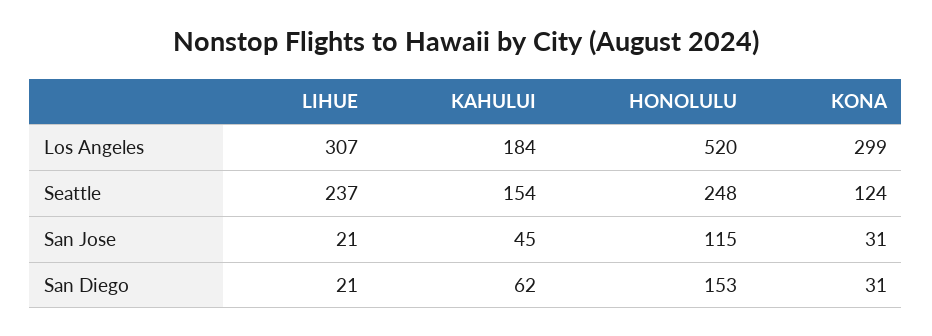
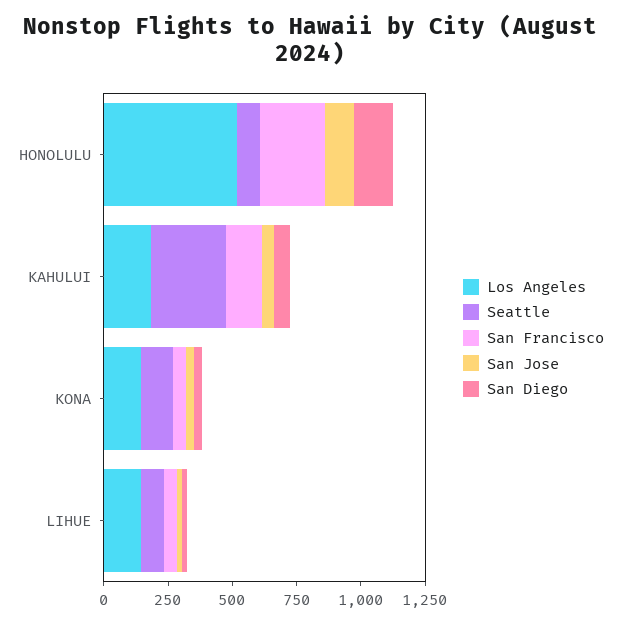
Los Angeles, LIHUE: 307 -> 150
Los Angeles, KONA: 299 -> 150
Seattle, LIHUE: 237 -> 100
Seattle, KAHULUI: 154 -> 300
Seattle, HONOLULU: 248 -> 100
San Francisco, HONOLULU: none -> 250
San Francisco, KAHULUI: none -> 150
San Francisco, KONA: none -> 50
San Francisco, LIHUE: none -> 50

